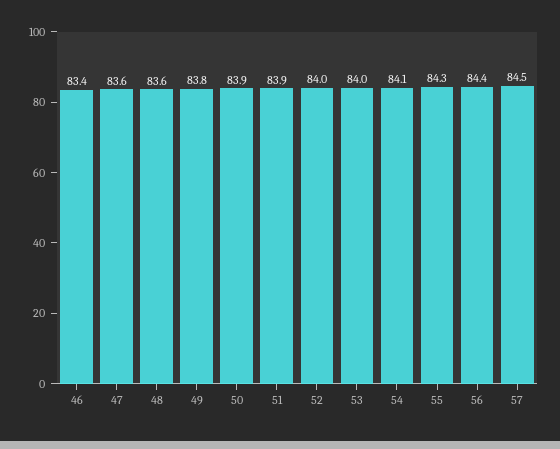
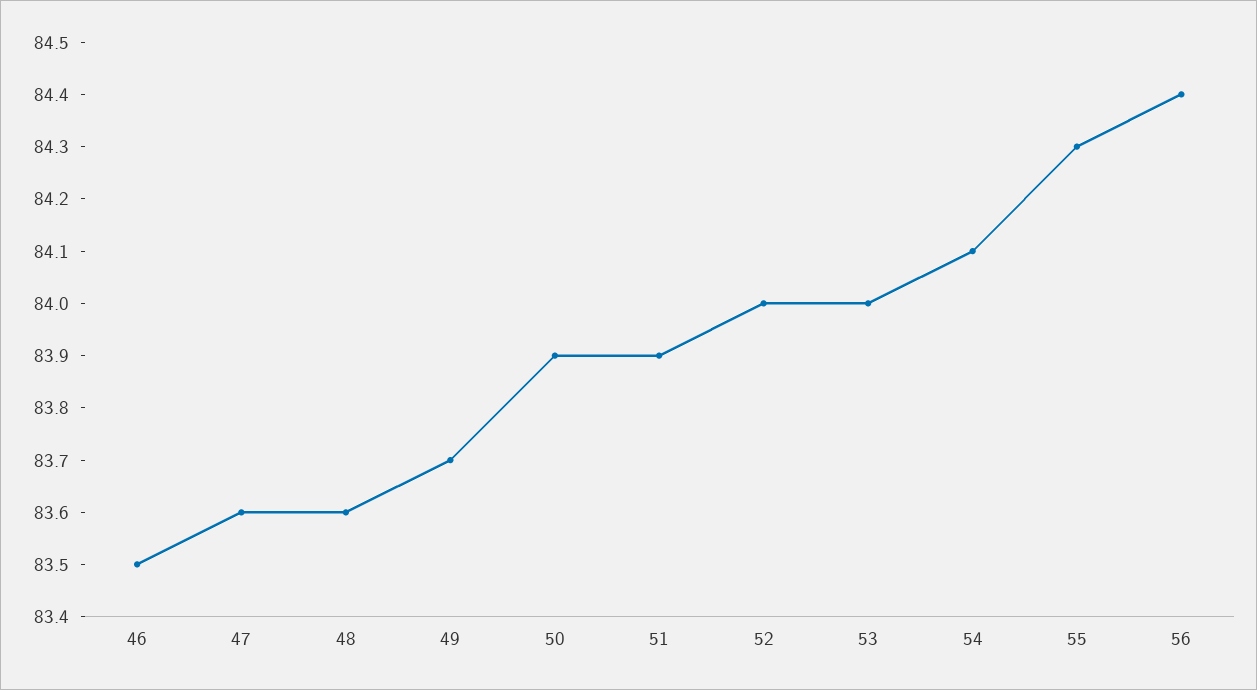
46: 83.4 -> 83.5
49: 83.8 -> 83.7
57: 84.5 -> none

